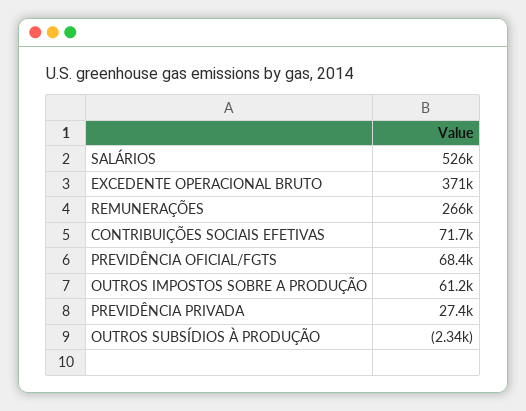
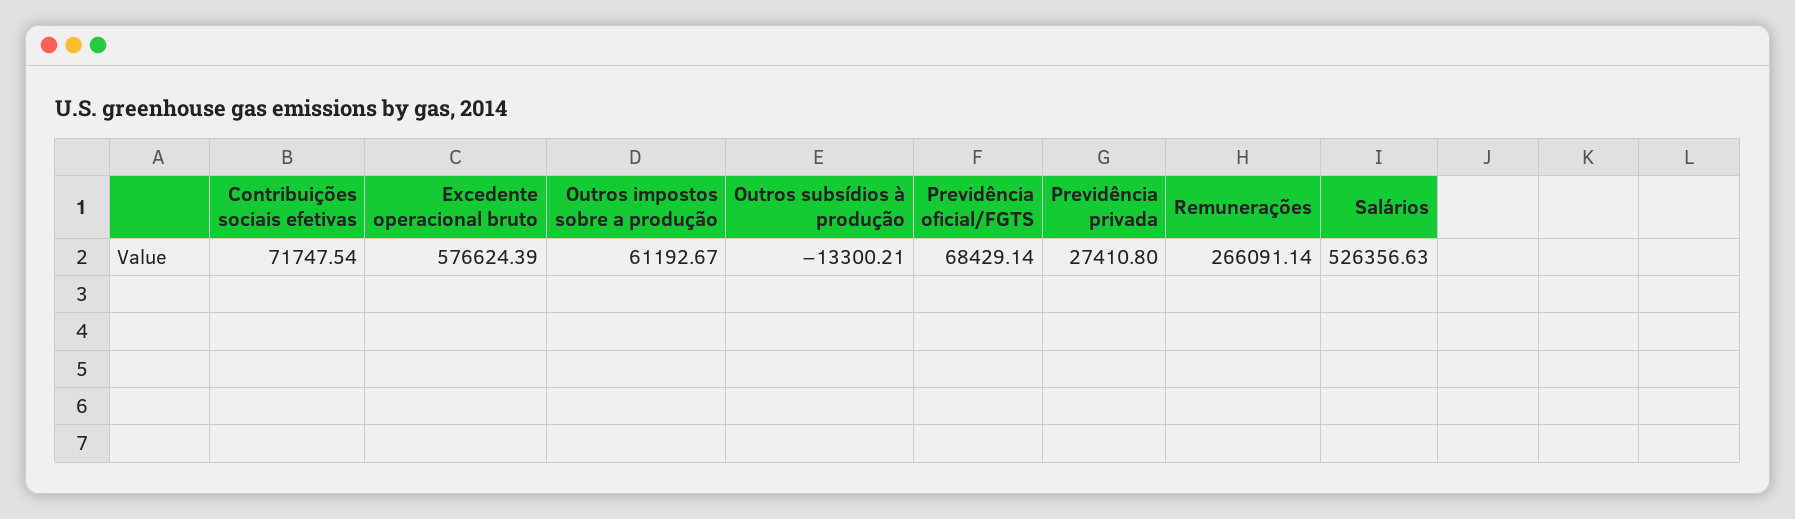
EXCEDENTE OPERACIONAL BRUTO: 371000 -> 576624.39
OUTROS SUBSÍDIOS À PRODUÇÃO: -2340 -> -13300.21

